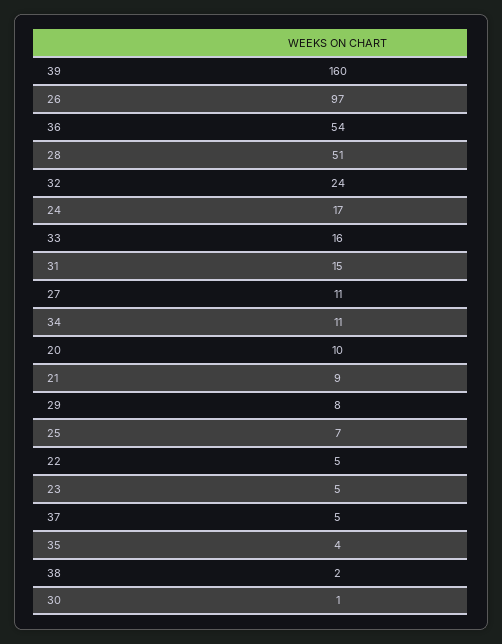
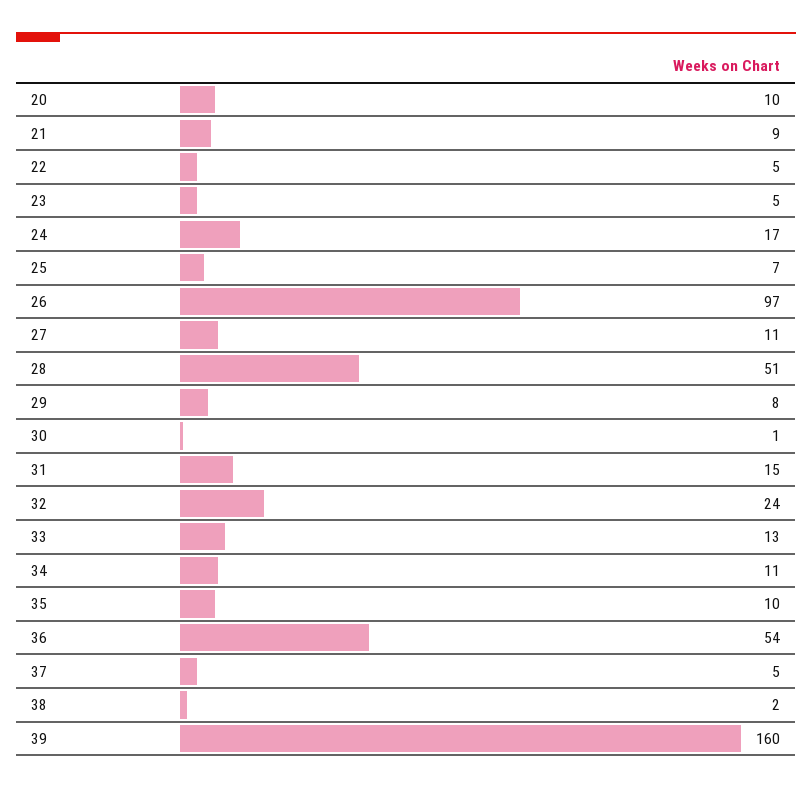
33: 16 -> 13
35: 4 -> 10

